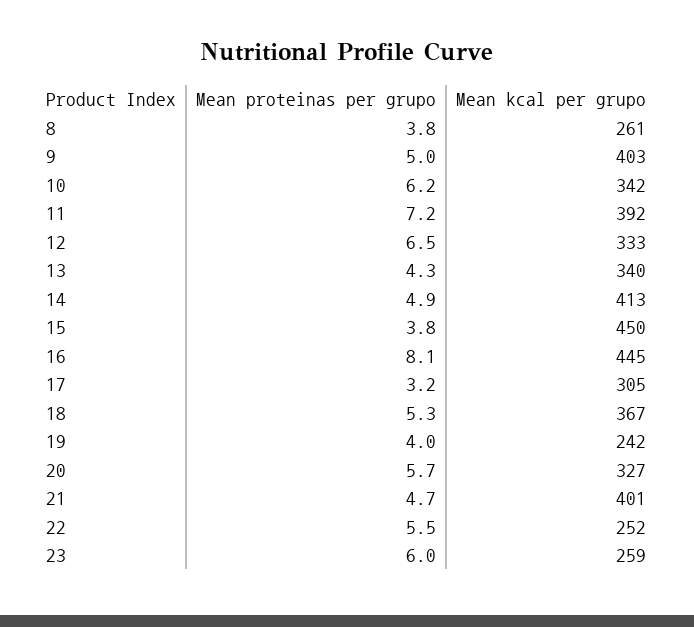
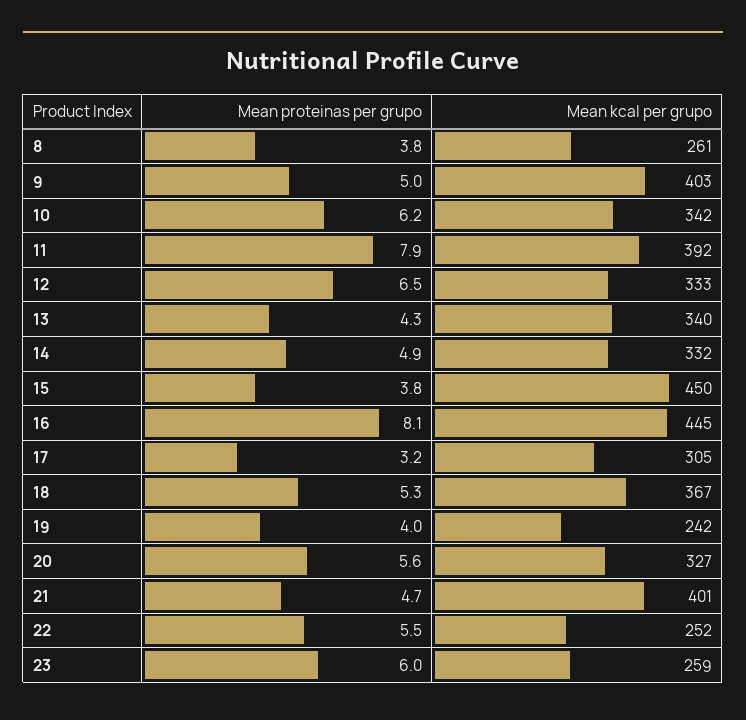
Mean proteinas per grupo, 11: 7.2 -> 7.9
Mean kcal per grupo, 14: 413 -> 332
Mean proteinas per grupo, 20: 5.7 -> 5.6

